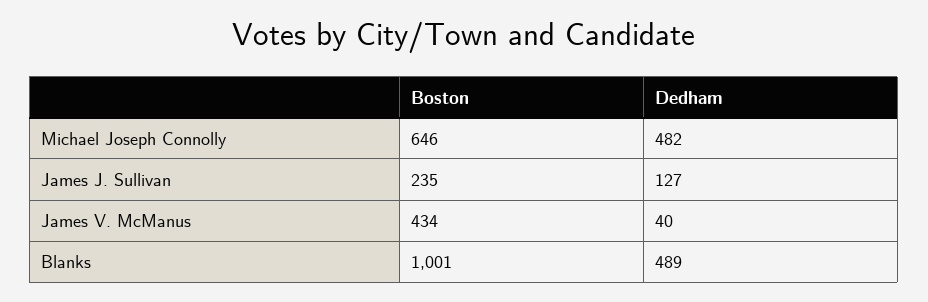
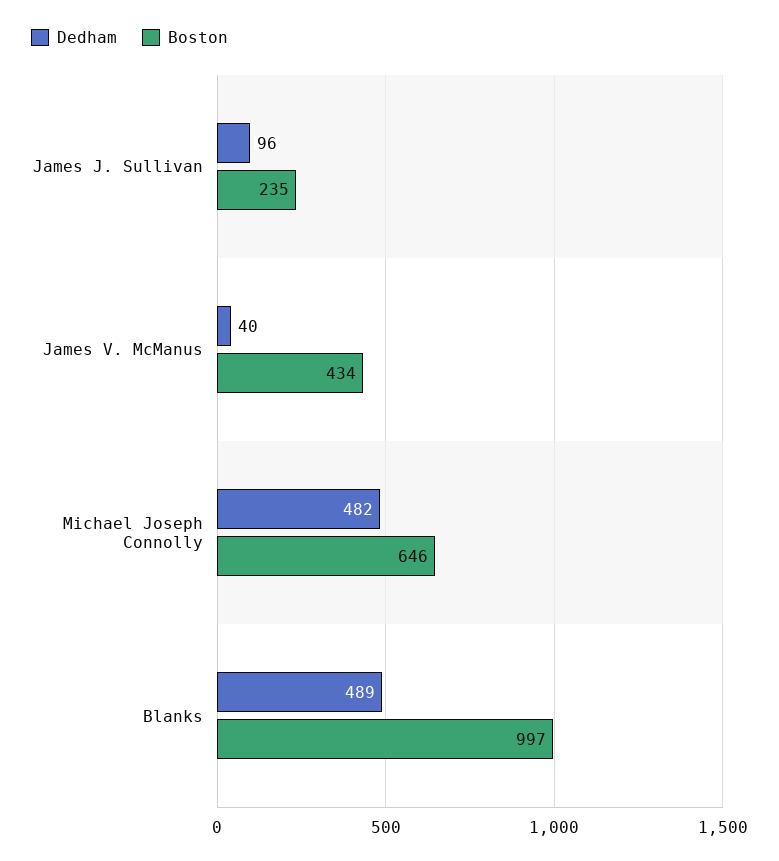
Dedham, James J. Sullivan: 127 -> 96
Boston, Blanks: 1001 -> 997

